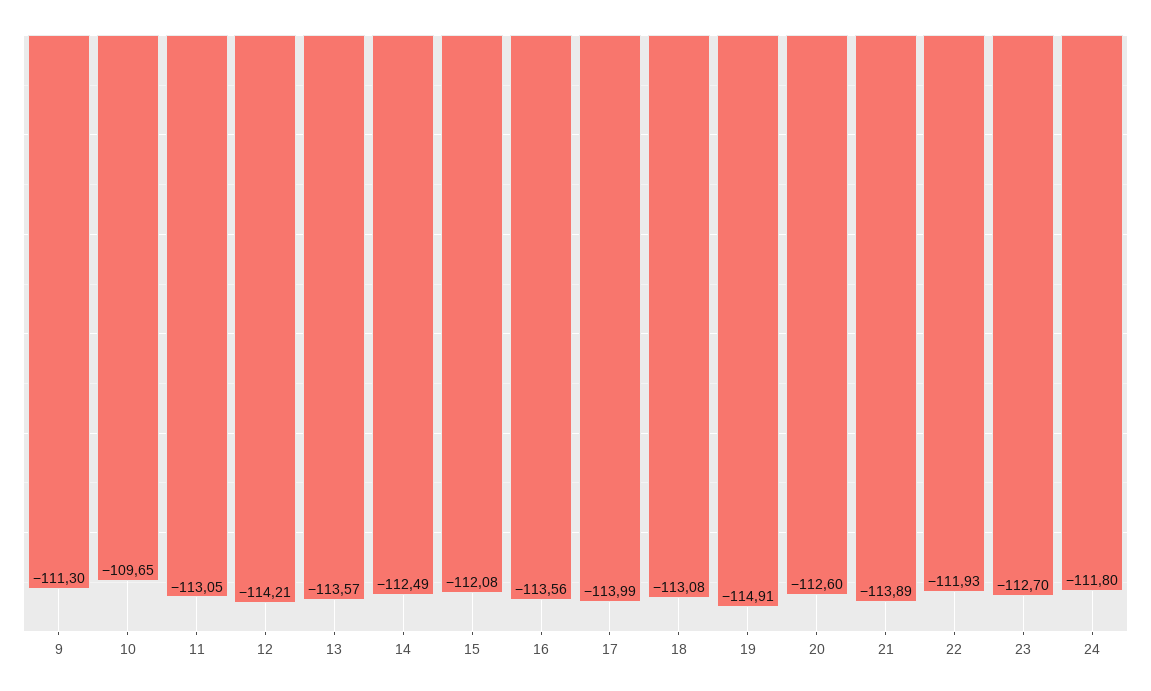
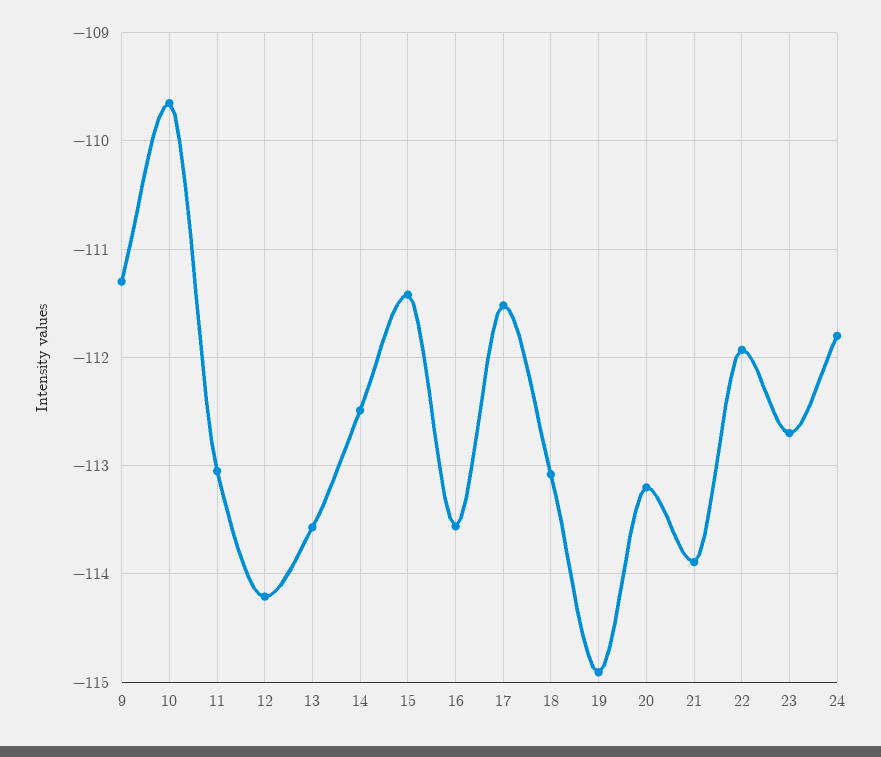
15: -112.08 -> -111.4
17: -113.99 -> -111.5
20: -112.6 -> -113.2

